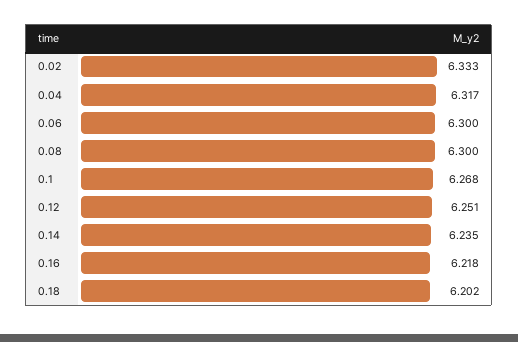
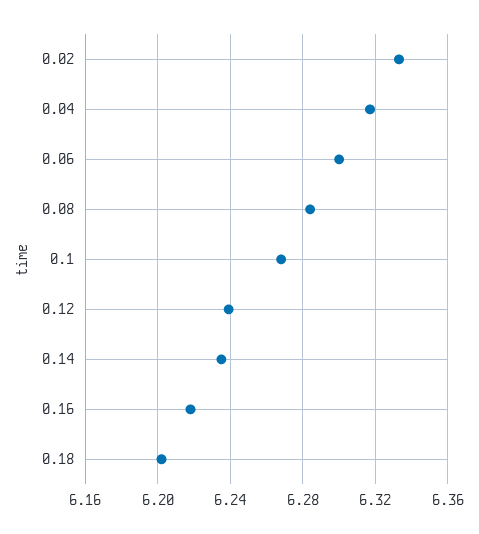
0.08: 6.3 -> 6.285
0.12: 6.251 -> 6.24

